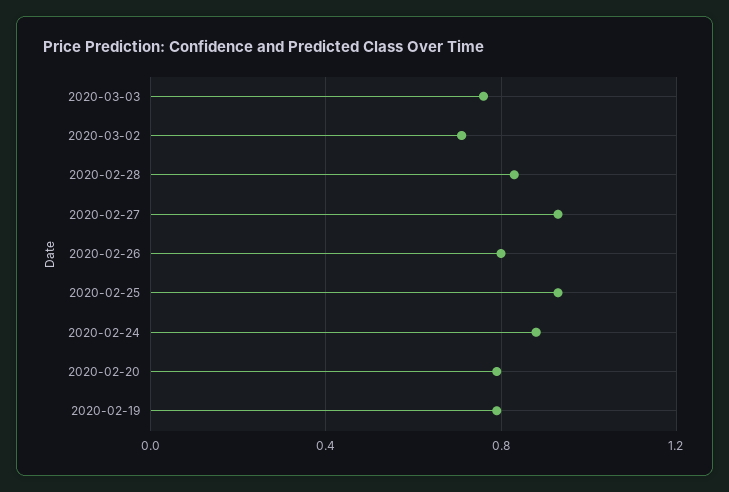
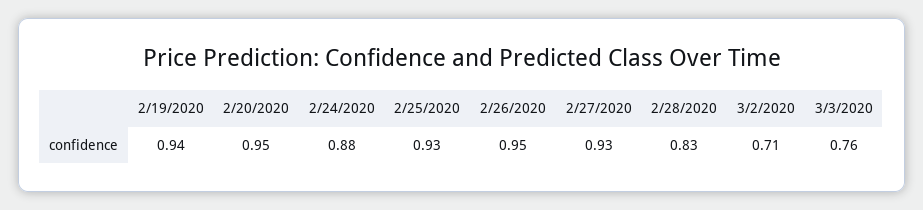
2020-02-26: 0.8 -> 0.95
2020-02-20: 0.8 -> 0.95
2020-02-19: 0.8 -> 0.94

